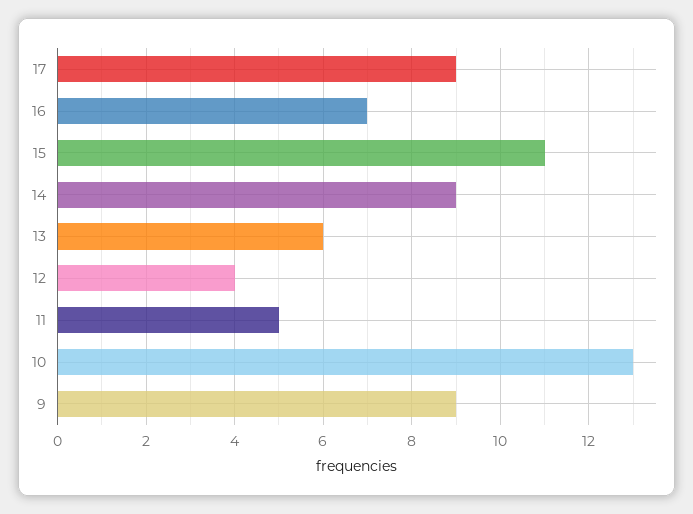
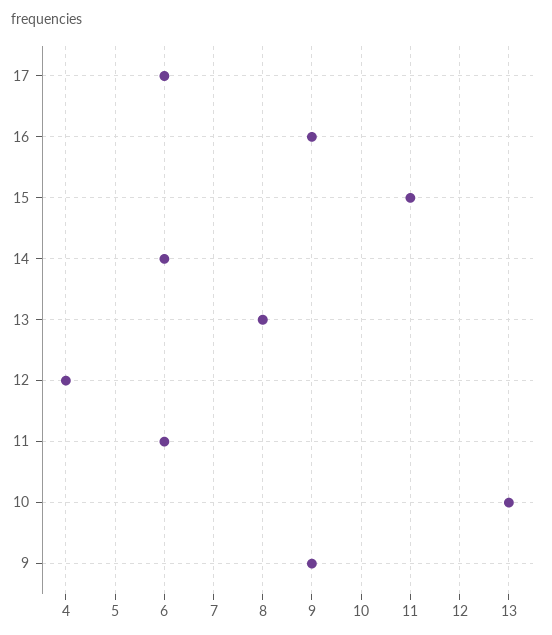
17: 9 -> 6
16: 7 -> 9
14: 9 -> 6
13: 6 -> 8
11: 5 -> 6

